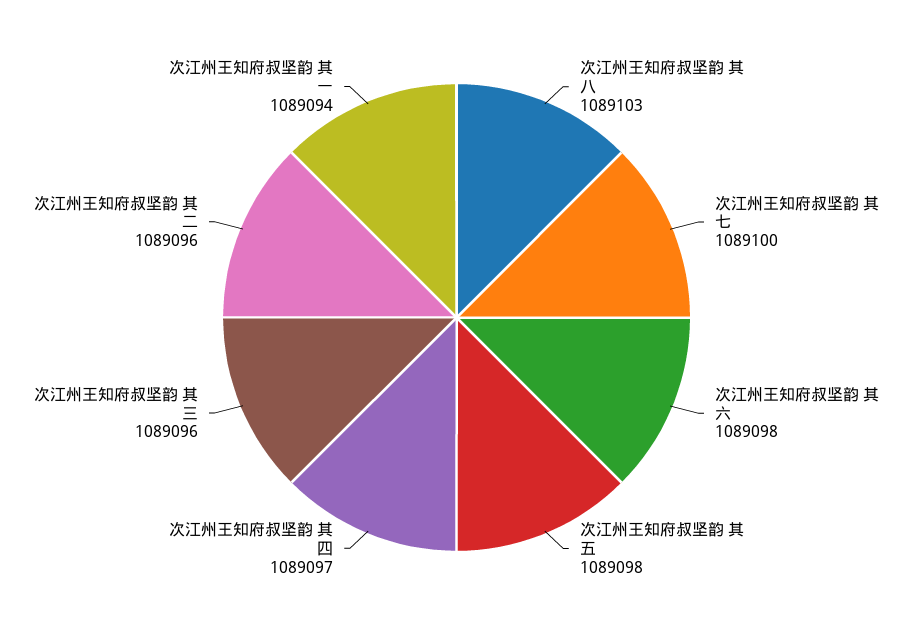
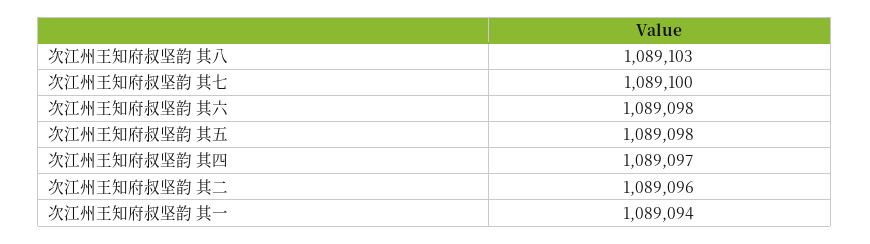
次江州王知府叔坚韵 其三: 1089096 -> none

